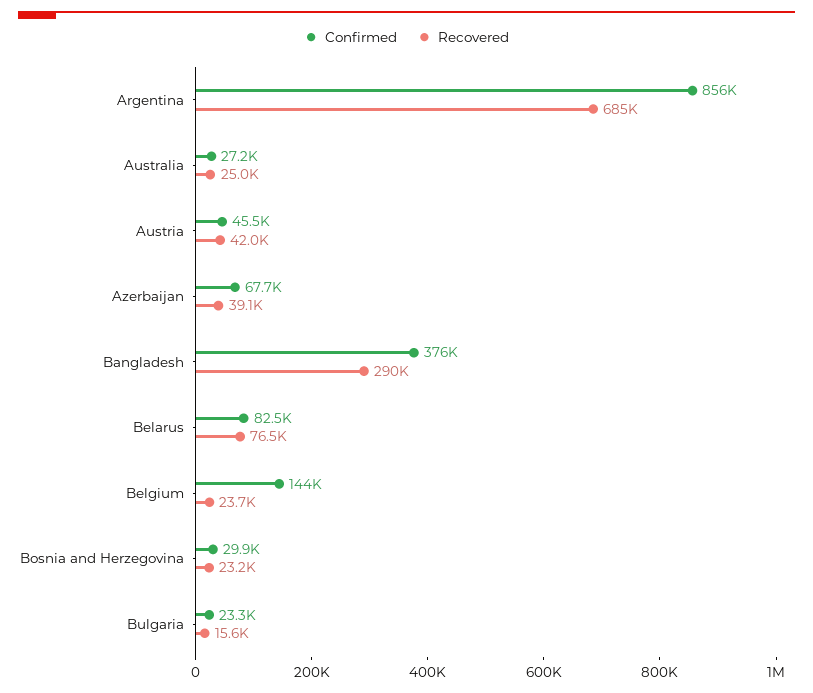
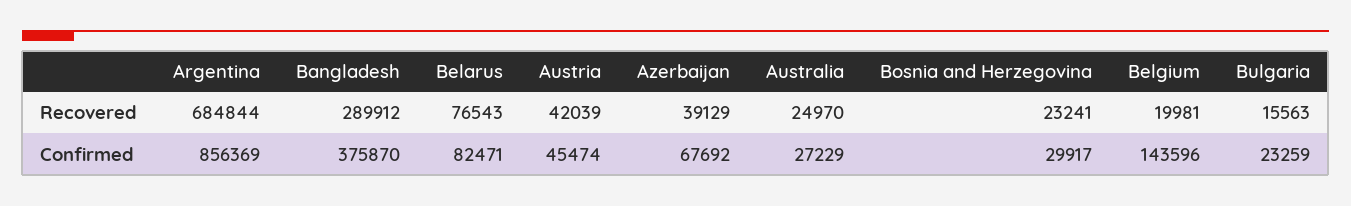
Recovered, Belgium: 23700 -> 19981

